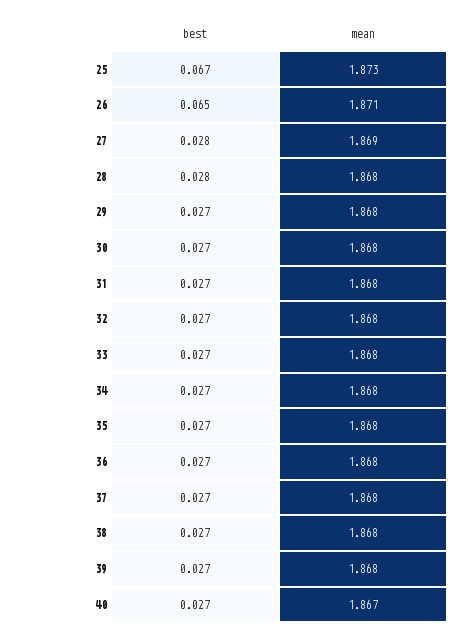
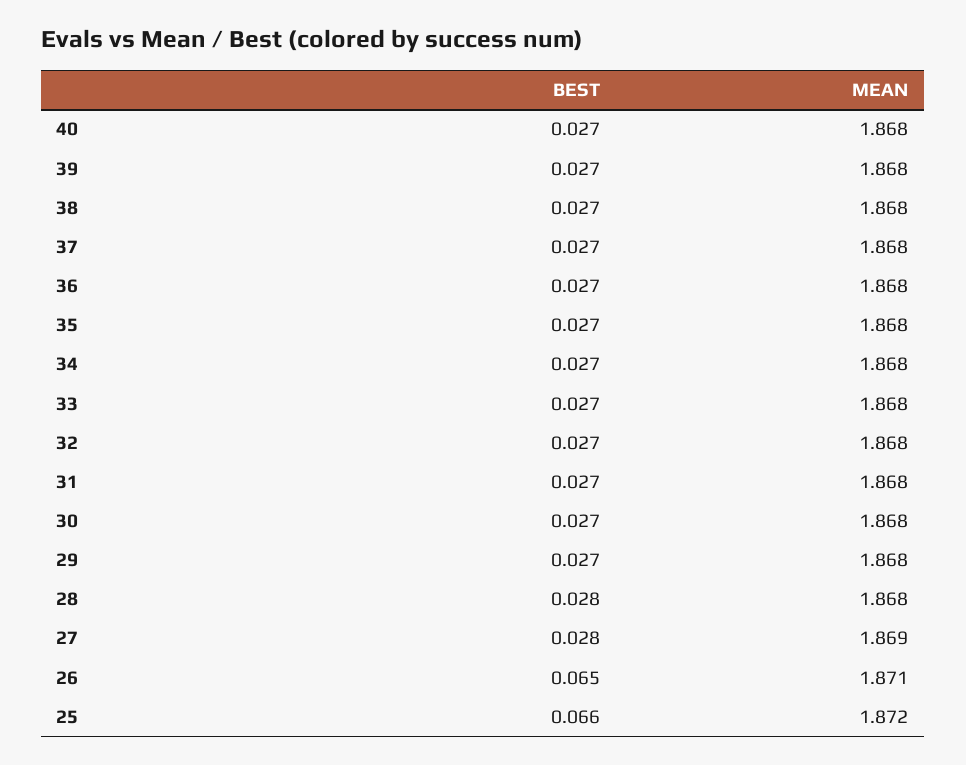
best, 25: 0.067 -> 0.066
mean, 25: 1.873 -> 1.872
mean, 40: 1.867 -> 1.868

